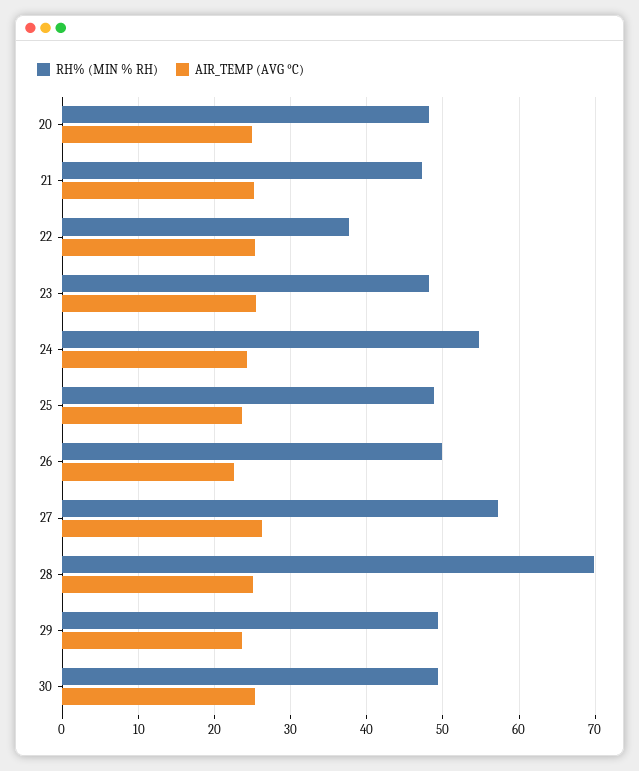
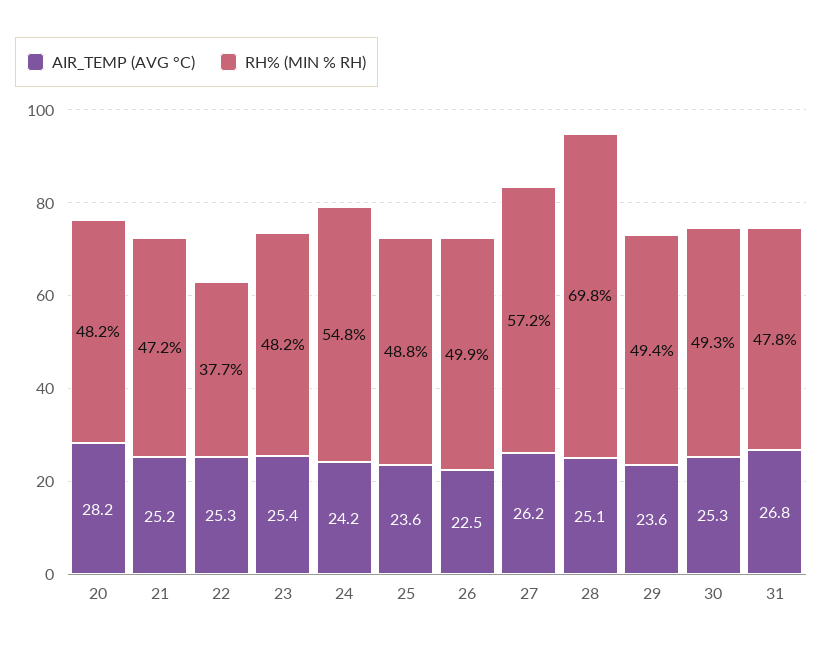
AIR_TEMP (AVG °C), 20: 25 -> 28.2
AIR_TEMP (AVG °C), 31: none -> 26.8
RH% (MIN % RH), 31: none -> 47.8

